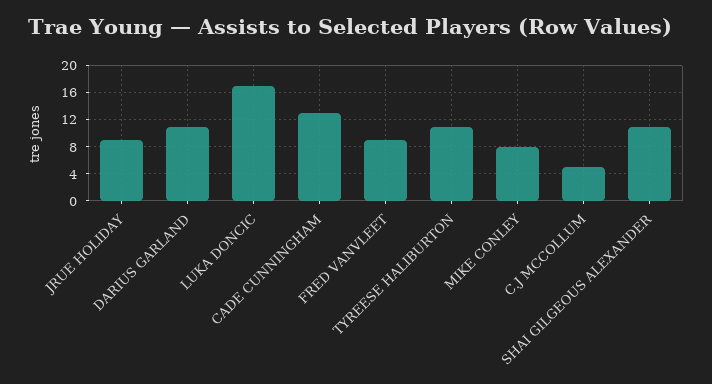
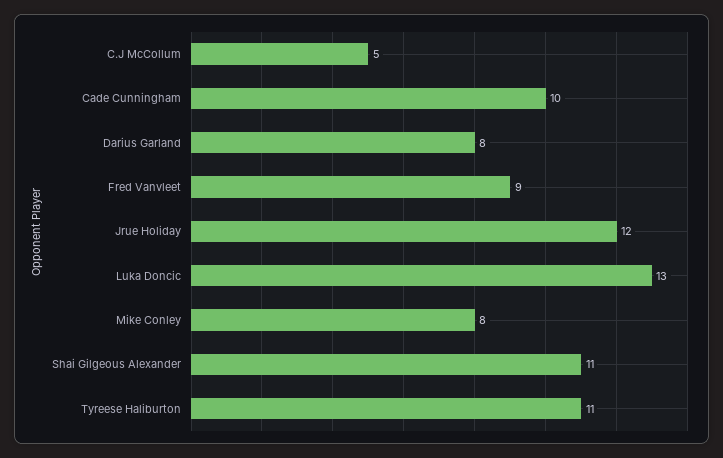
JRUE HOLIDAY: 9 -> 12
DARIUS GARLAND: 11 -> 8
LUKA DONCIC: 17 -> 13
CADE CUNNINGHAM: 13 -> 10

